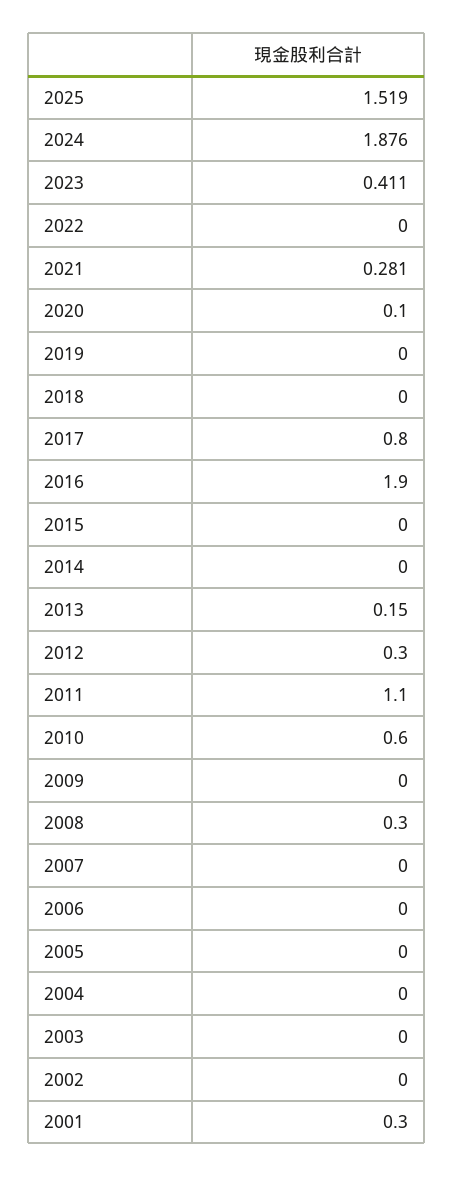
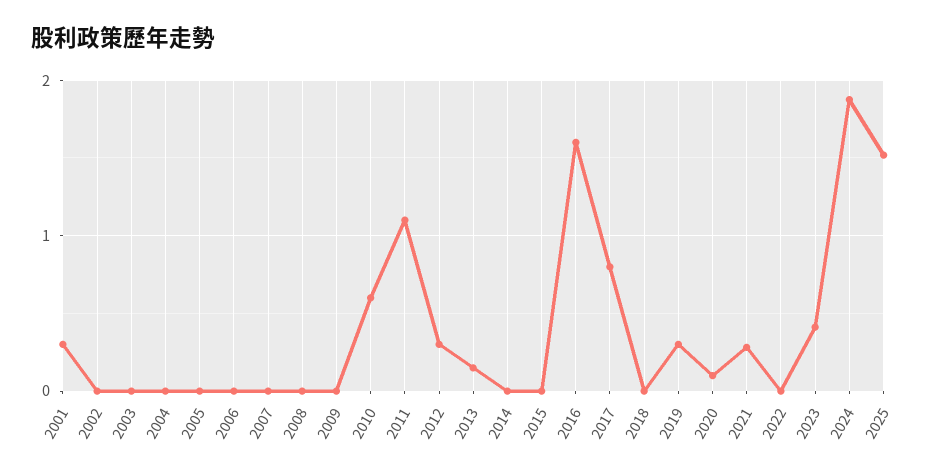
2019: 0 -> 0.3
2016: 1.9 -> 1.6
2008: 0.3 -> 0

